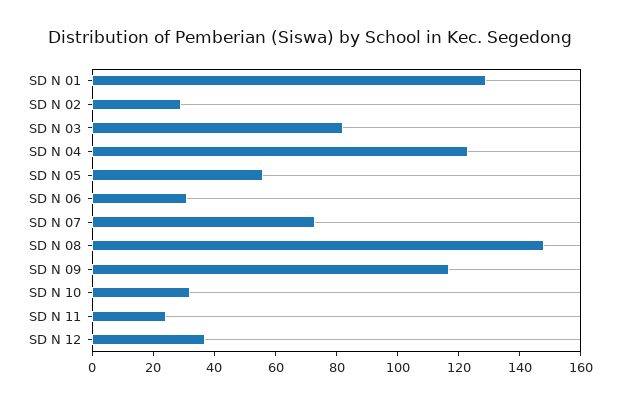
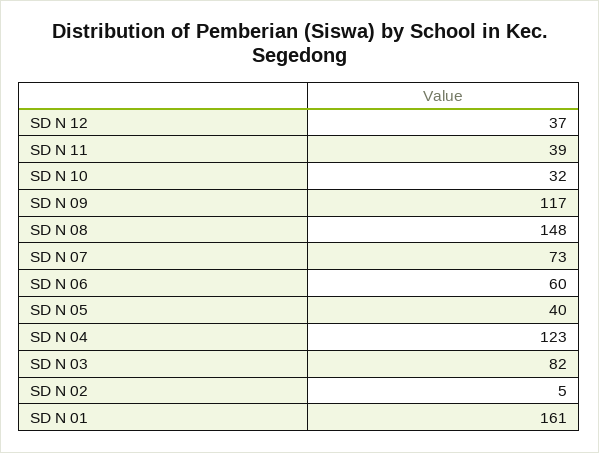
SD N 01: 130 -> 161
SD N 02: 30 -> 5
SD N 05: 55 -> 40
SD N 06: 30 -> 60
SD N 11: 25 -> 39

